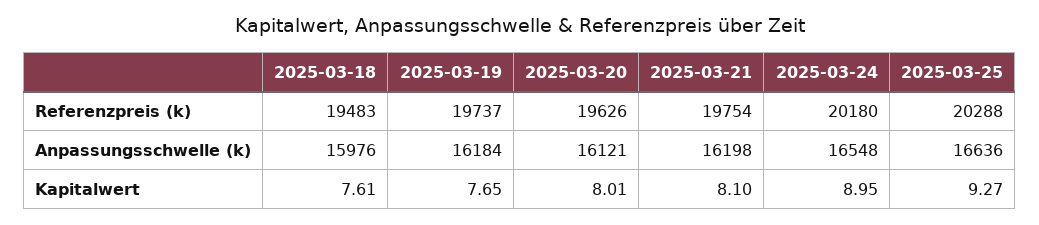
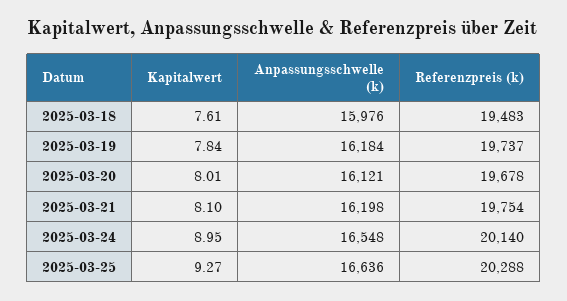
2025-03-20, Referenzpreis (k): 19626 -> 19678
2025-03-24, Referenzpreis (k): 20180 -> 20140
2025-03-19, Kapitalwert: 7.65 -> 7.84

